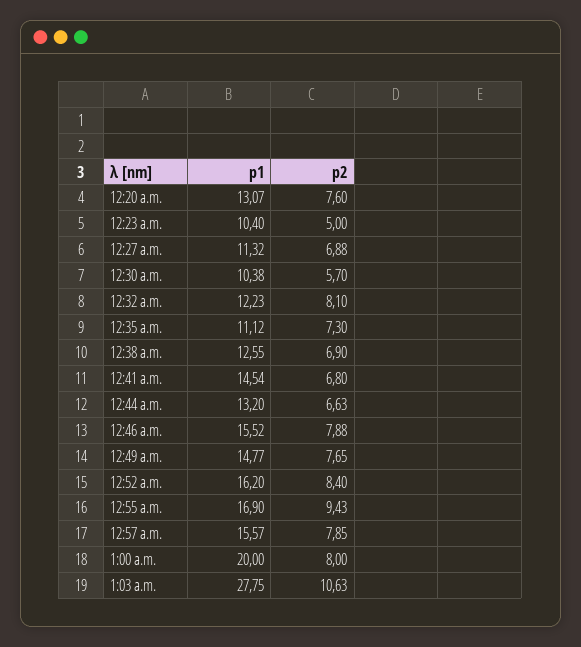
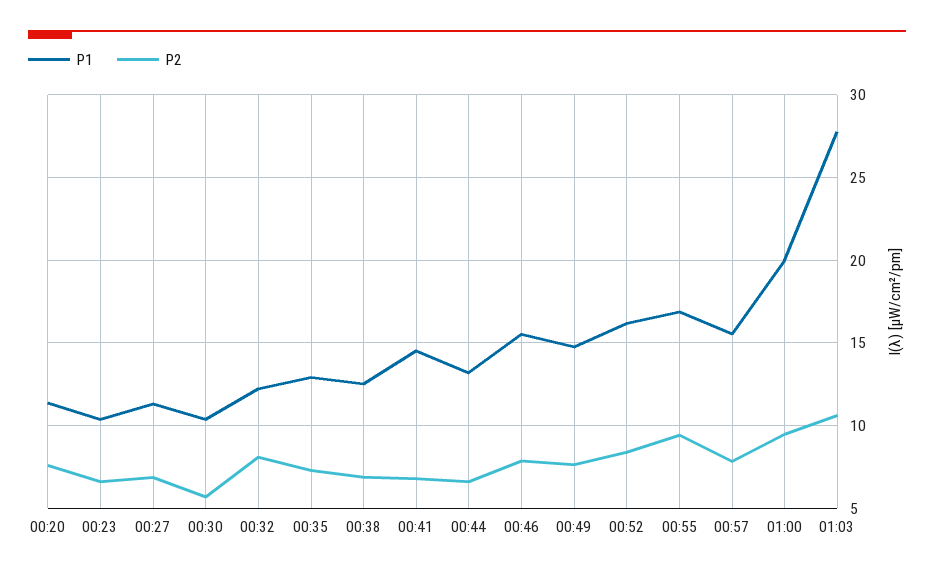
p1, 12:20 a.m.: 13.07 -> 11.5
p2, 12:23 a.m.: 5 -> 6.5
p1, 12:35 a.m.: 11.12 -> 13
p2, 1:00 a.m.: 8 -> 9.5

